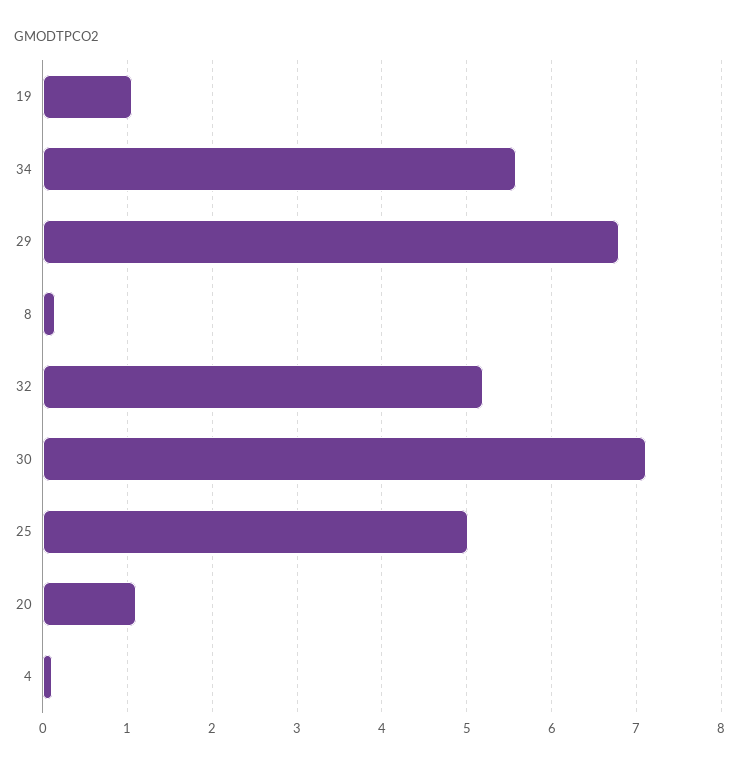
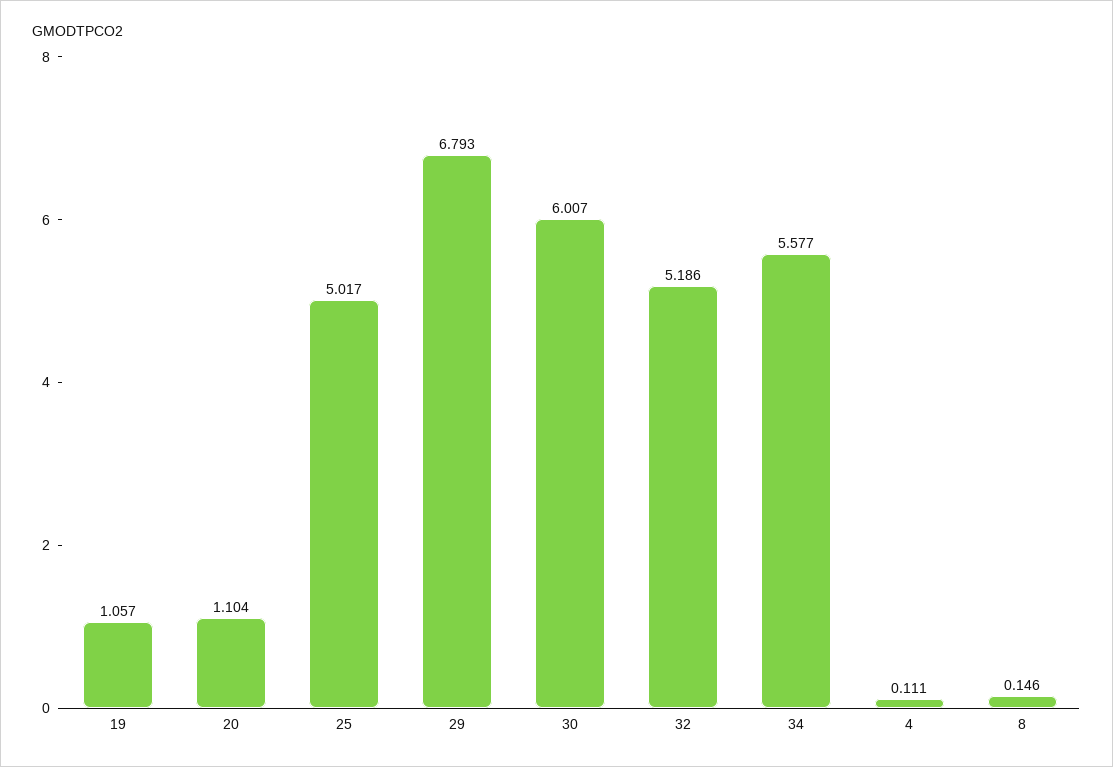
30: 7.1 -> 6.007

